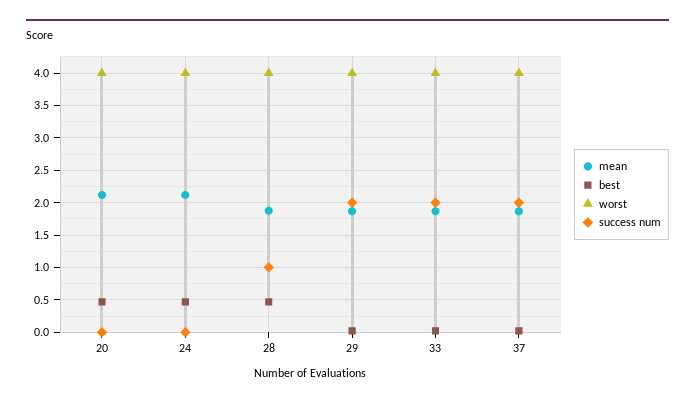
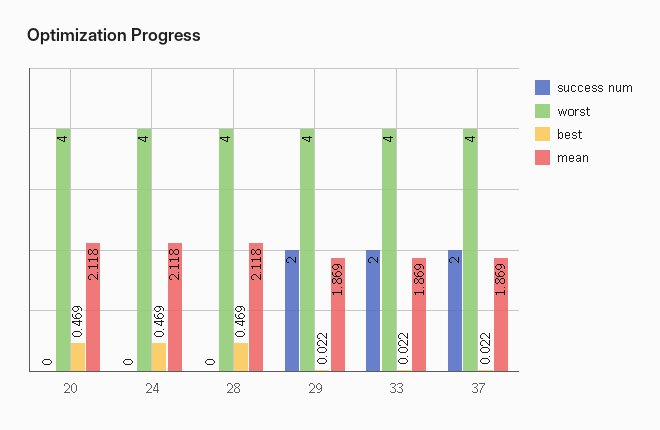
mean, 28: 1.9 -> 2.118
success num, 28: 1 -> 0

